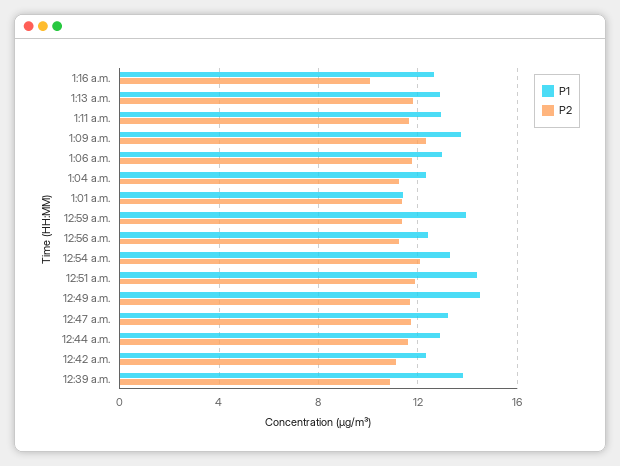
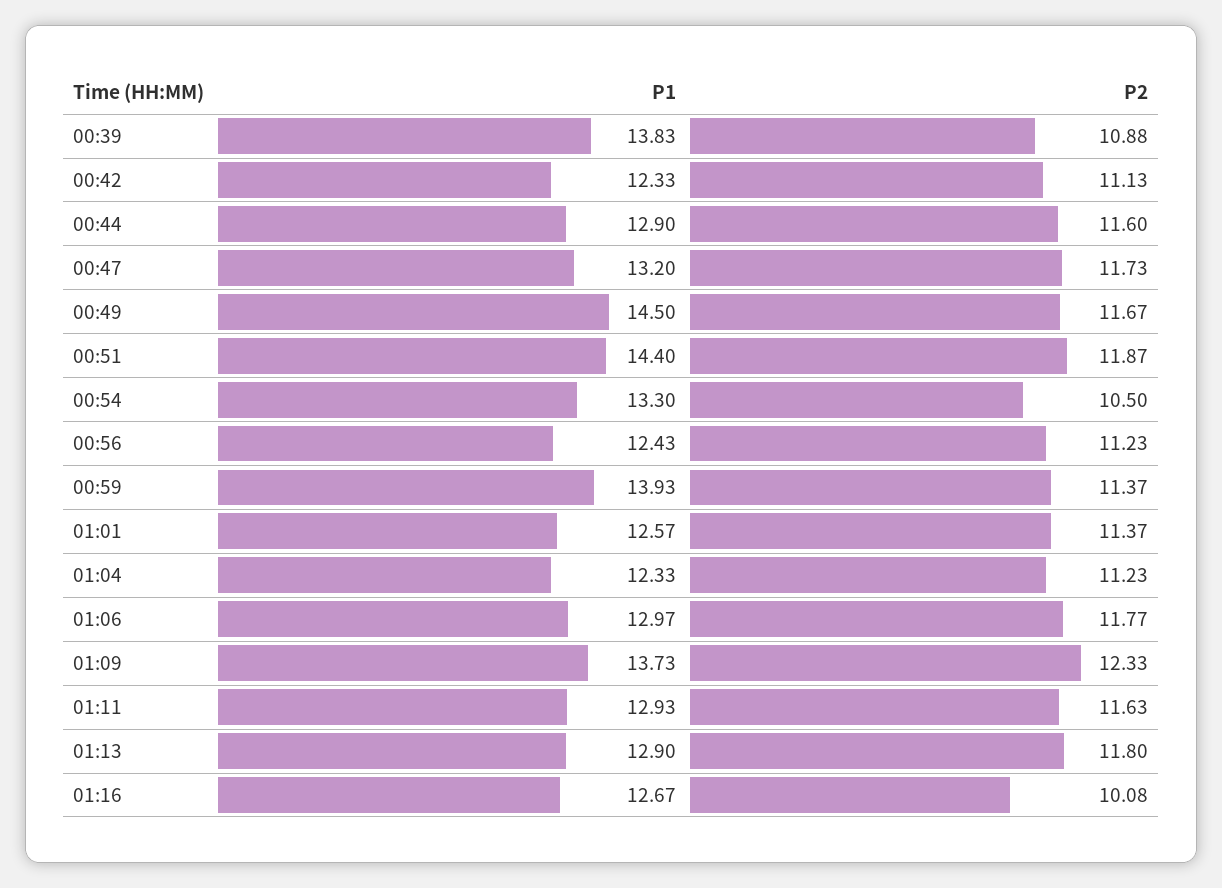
P1, 1:01 a.m.: 11.5 -> 12.57
P2, 12:54 a.m.: 12 -> 10.5

